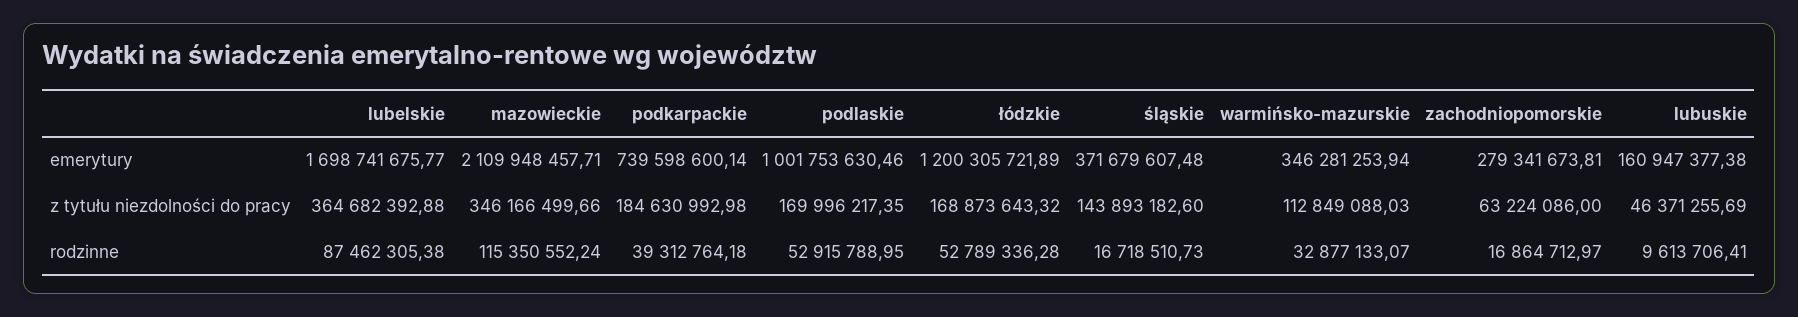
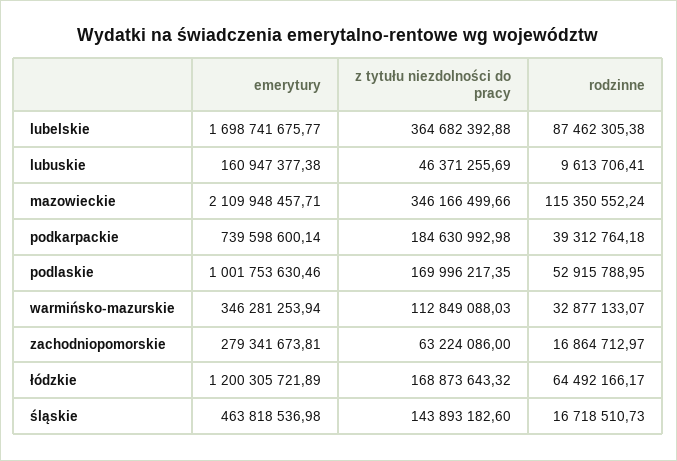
śląskie, emerytury: 371679607.48 -> 463818536.98
łódzkie, rodzinne: 52789336.28 -> 64492166.17

